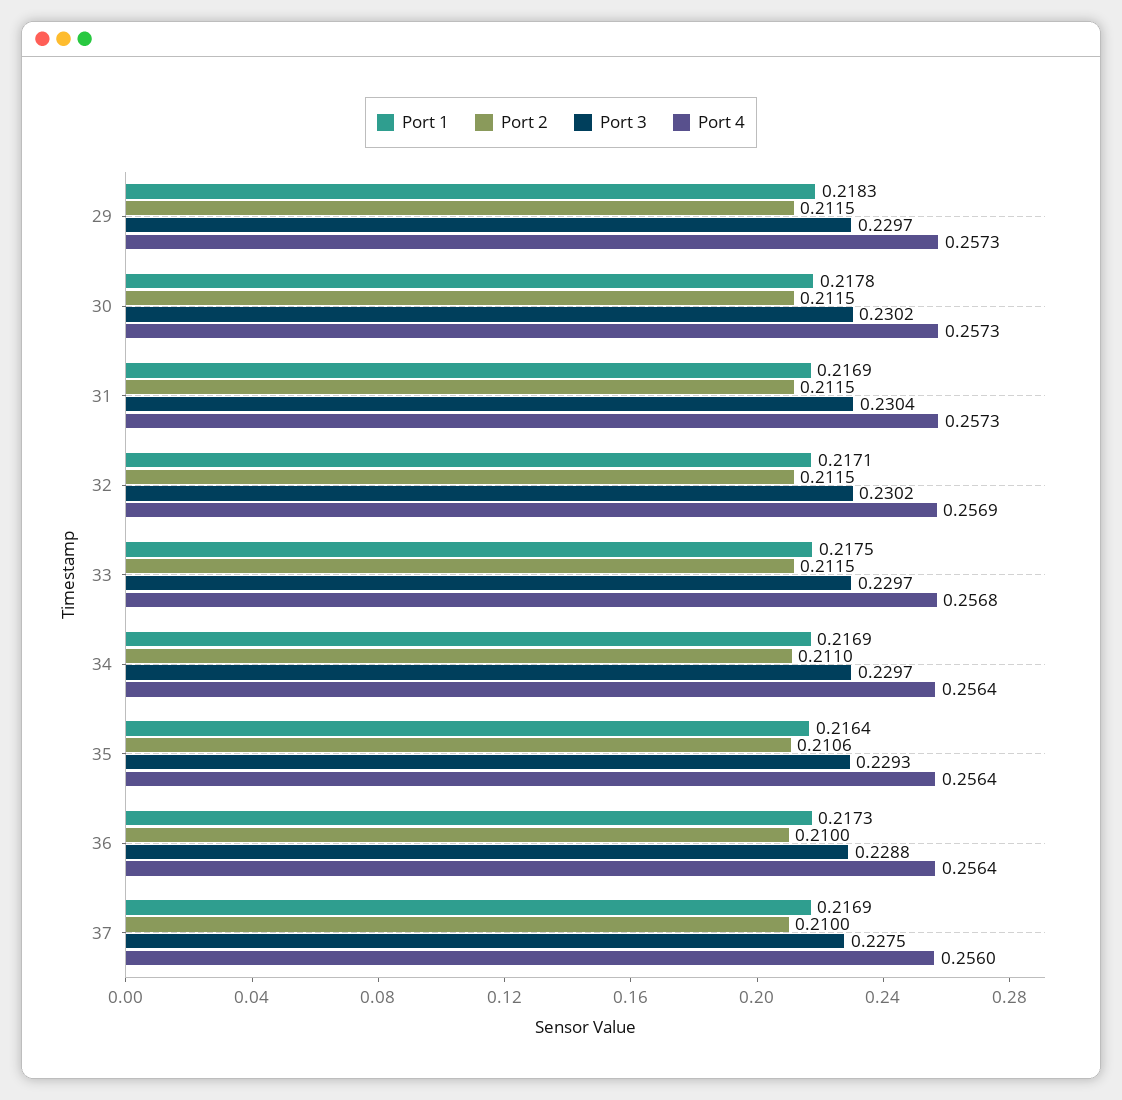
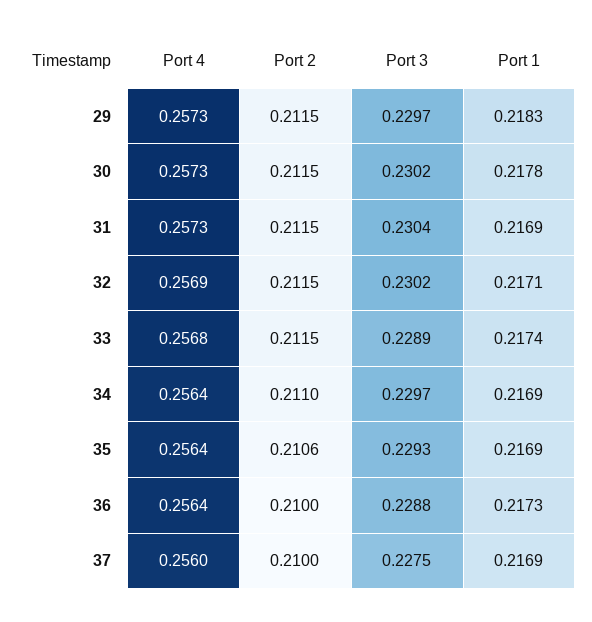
Port 1, 33: 0.2175 -> 0.2174
Port 3, 33: 0.2297 -> 0.2289
Port 1, 35: 0.2164 -> 0.2169

